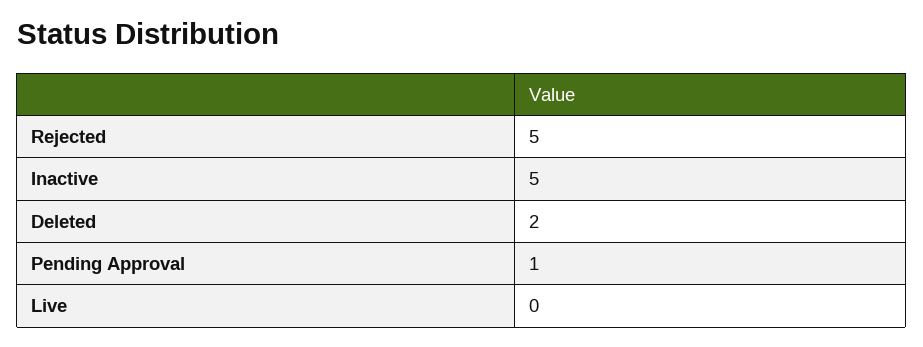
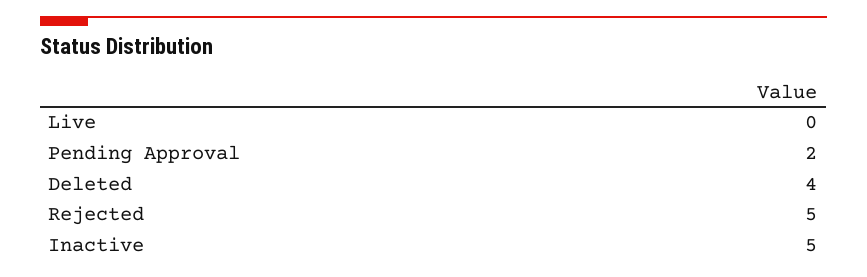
Deleted: 2 -> 4
Pending Approval: 1 -> 2

